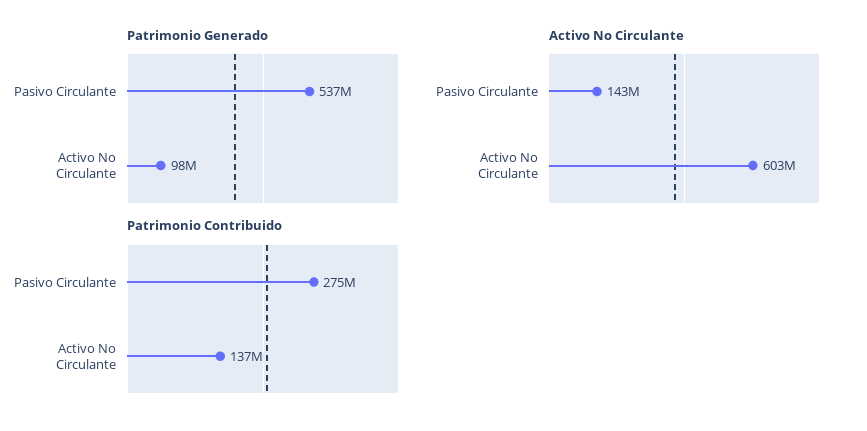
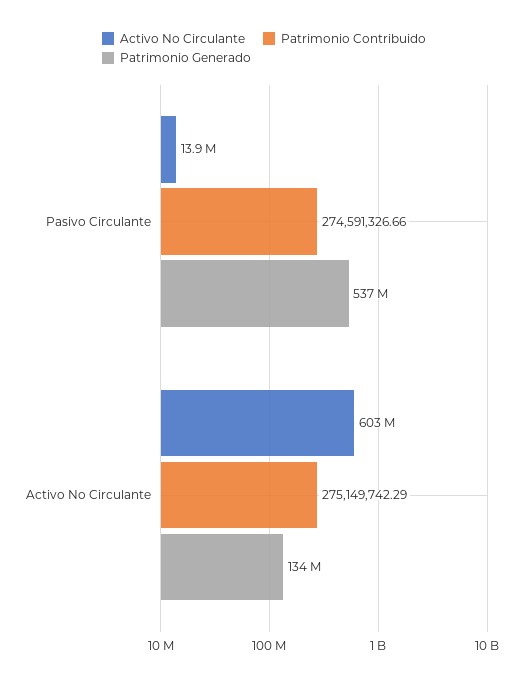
Patrimonio Generado, Activo No Circulante: 98000000 -> 134000000
Activo No Circulante, Pasivo Circulante: 143000000 -> 13900000
Patrimonio Contribuido, Activo No Circulante: 137000000 -> 275149742.29

